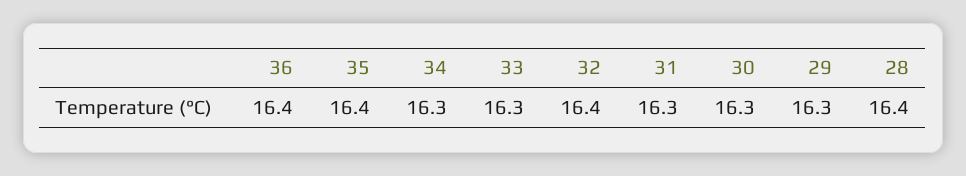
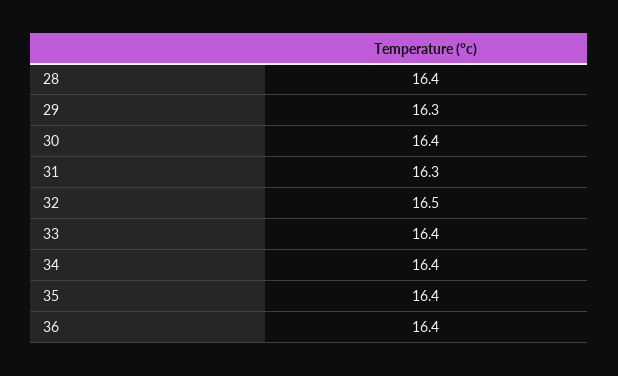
34: 16.3 -> 16.4
33: 16.3 -> 16.4
32: 16.4 -> 16.5
30: 16.3 -> 16.4

